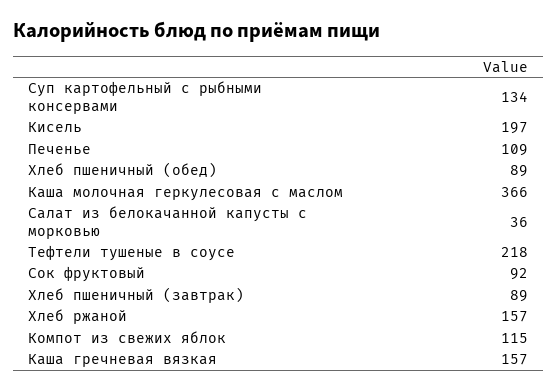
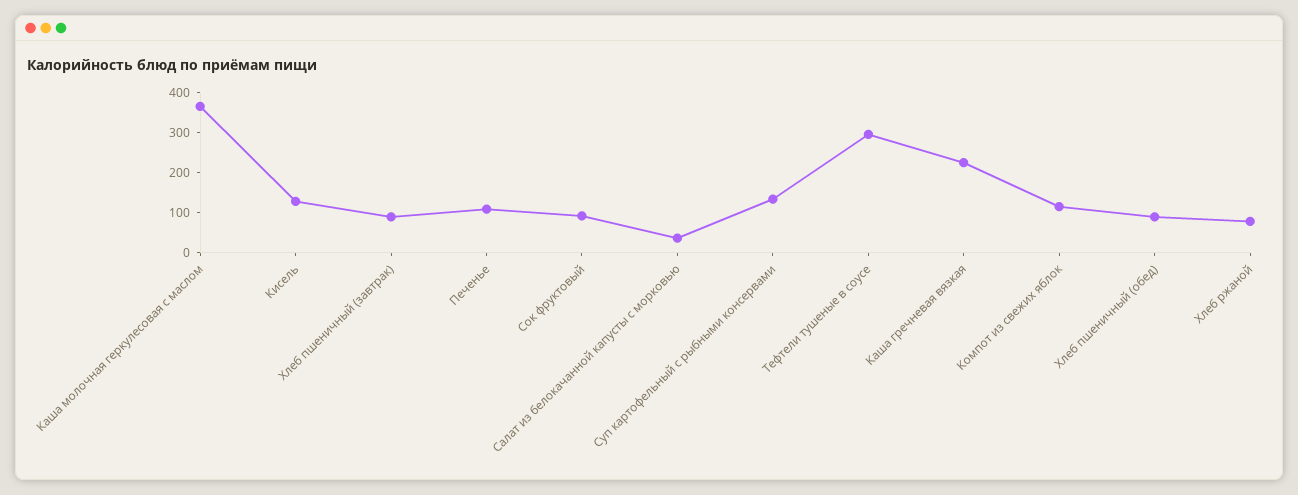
Кисель: 197 -> 125
Тефтели тушеные в соусе: 218 -> 300
Хлеб ржаной: 157 -> 75
Каша гречневая вязкая: 157 -> 225

